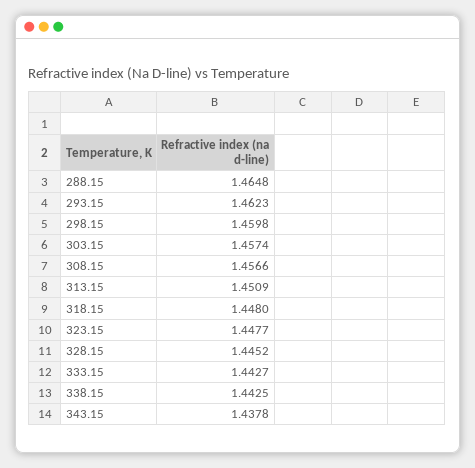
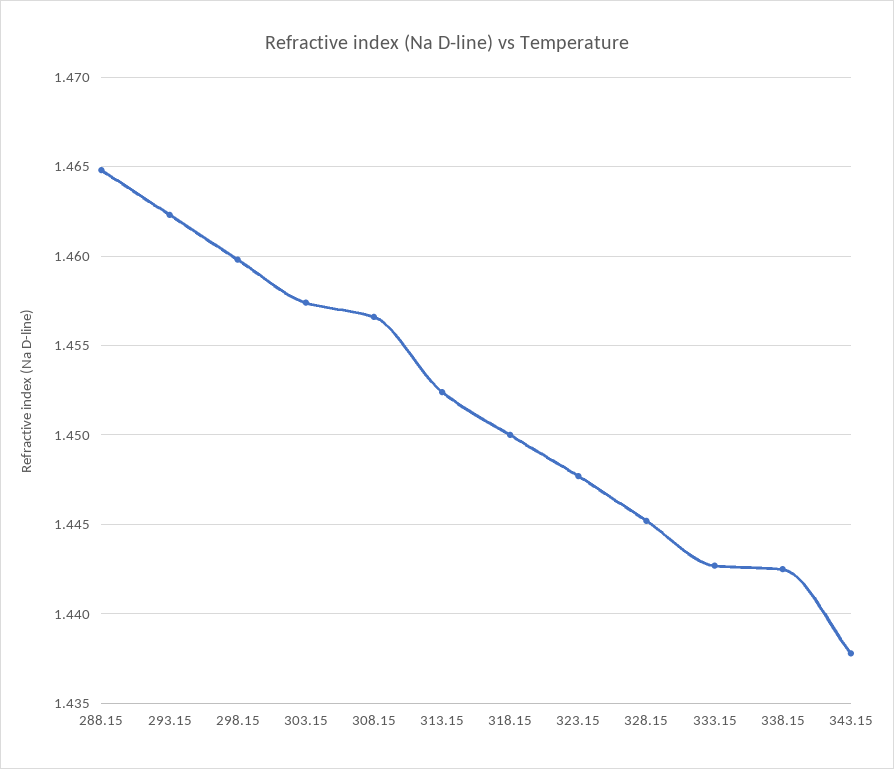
313.15: 1.4509 -> 1.4525
318.15: 1.448 -> 1.45

